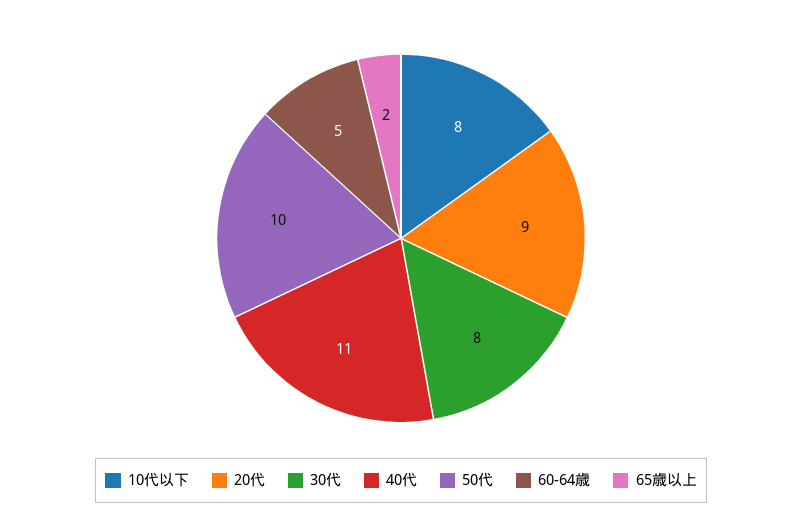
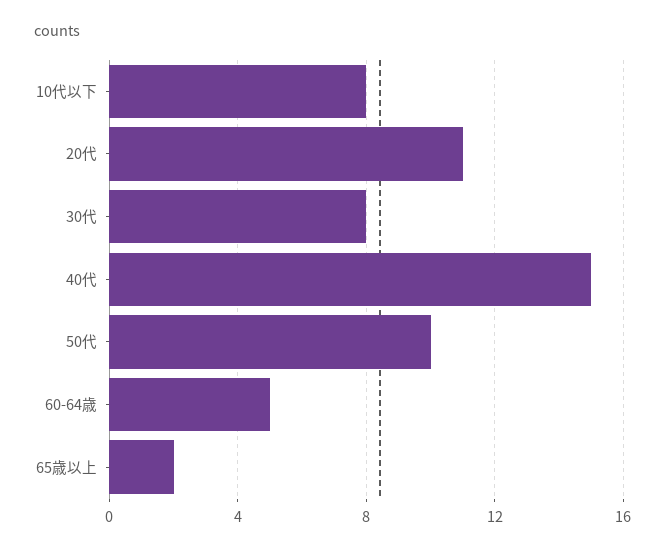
20代: 9 -> 11
40代: 11 -> 15

